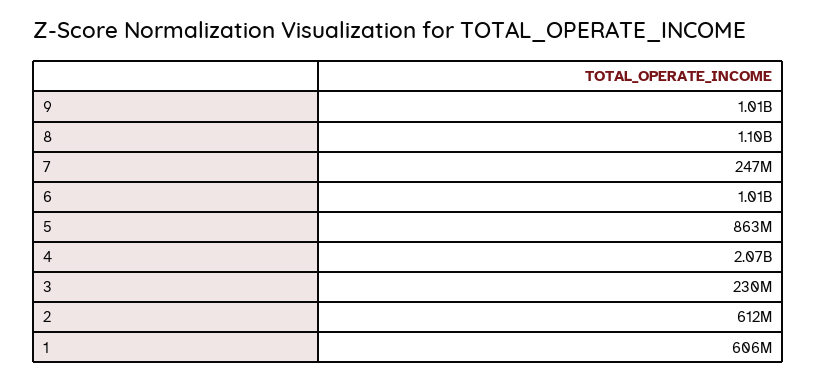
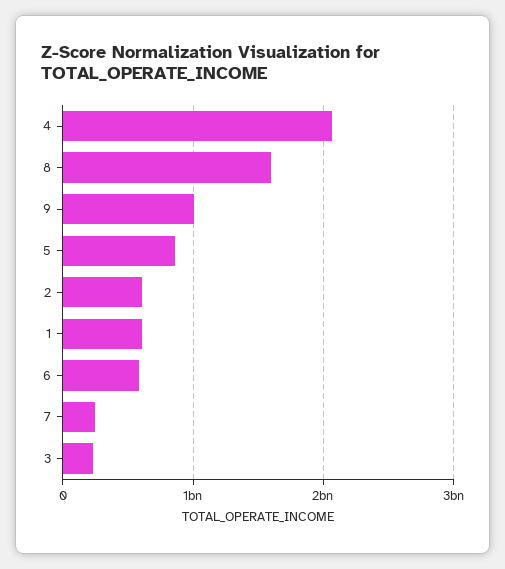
8: 1100000000 -> 1600000000
6: 1010000000 -> 600000000

